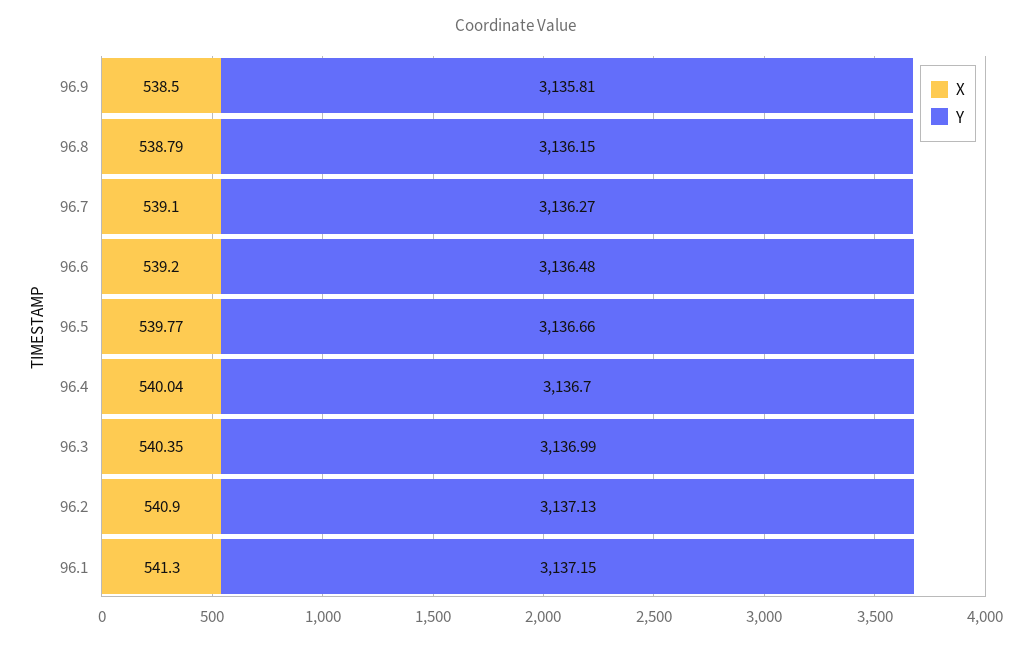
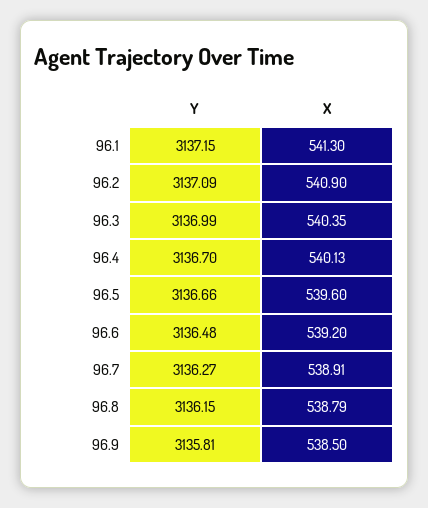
X, 96.7: 539.1 -> 538.91
X, 96.5: 539.77 -> 539.6
X, 96.4: 540.04 -> 540.13
Y, 96.2: 3137.13 -> 3137.09

